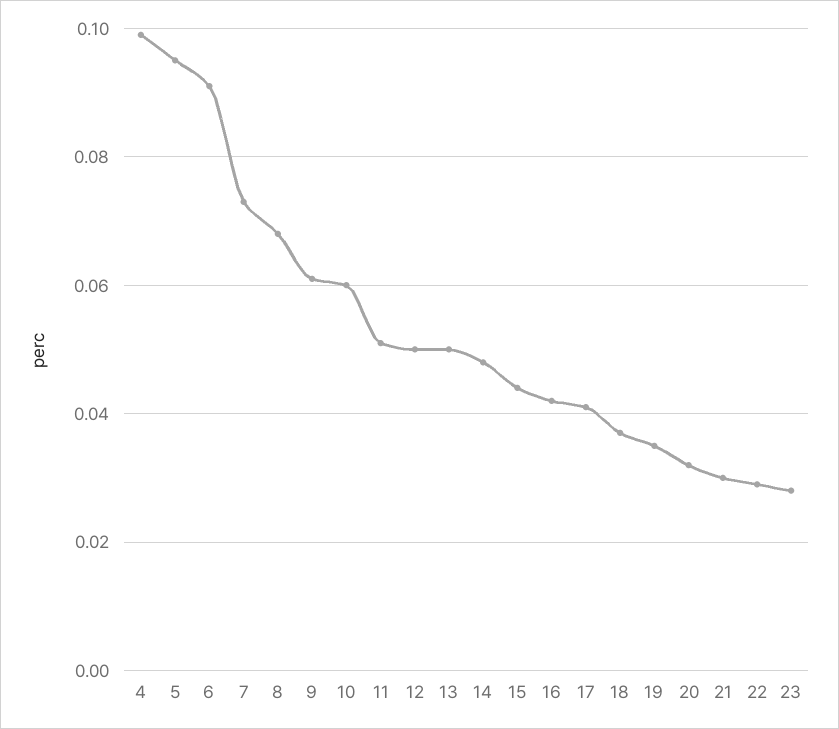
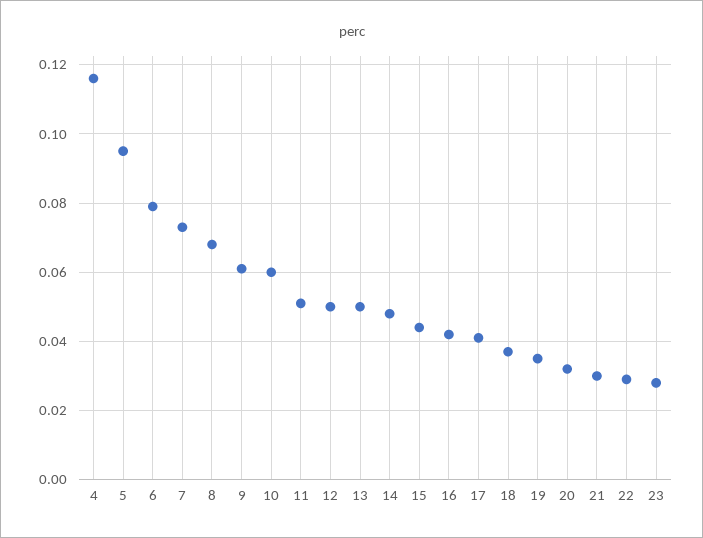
4: 0.1 -> 0.115
6: 0.09 -> 0.08

